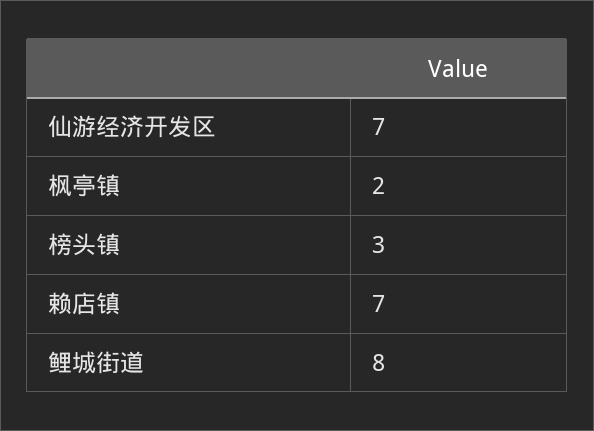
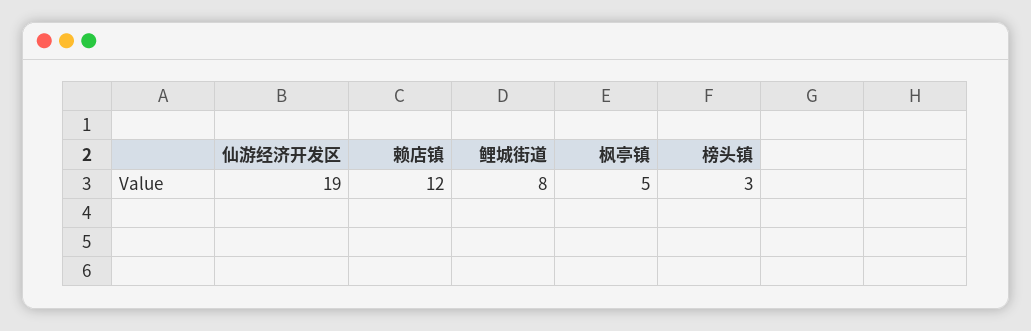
仙游经济开发区: 7 -> 19
枫亭镇: 2 -> 5
赖店镇: 7 -> 12

